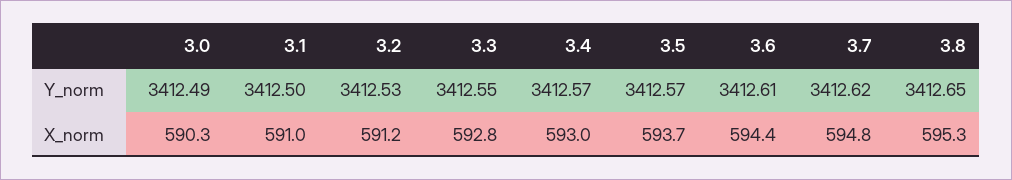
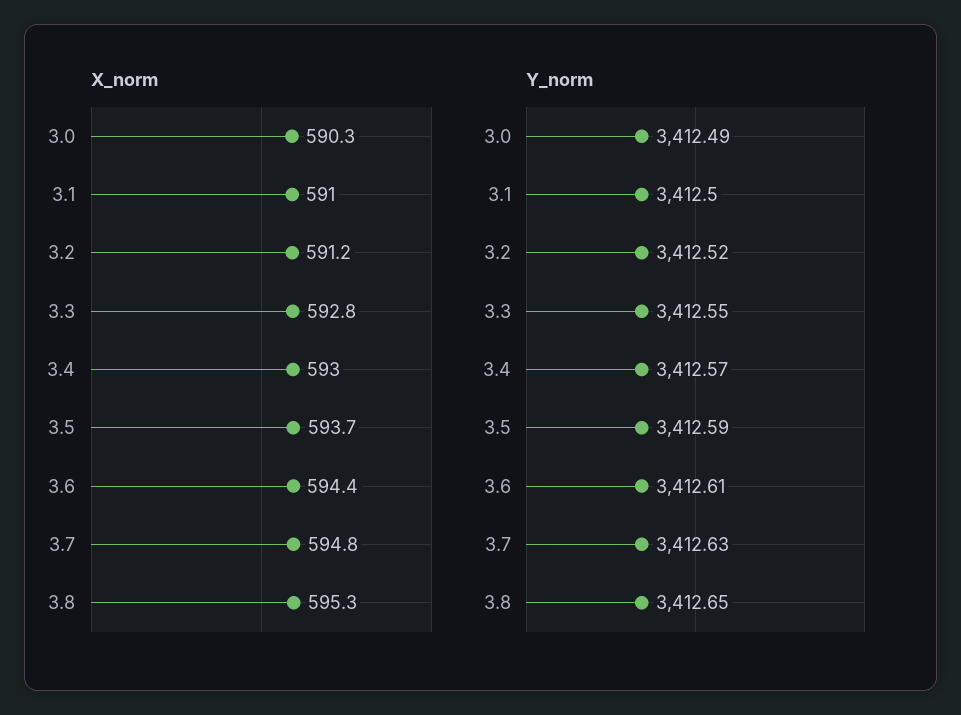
Y_norm, 3.2: 3412.53 -> 3412.52
Y_norm, 3.5: 3412.57 -> 3412.59
Y_norm, 3.7: 3412.62 -> 3412.63

